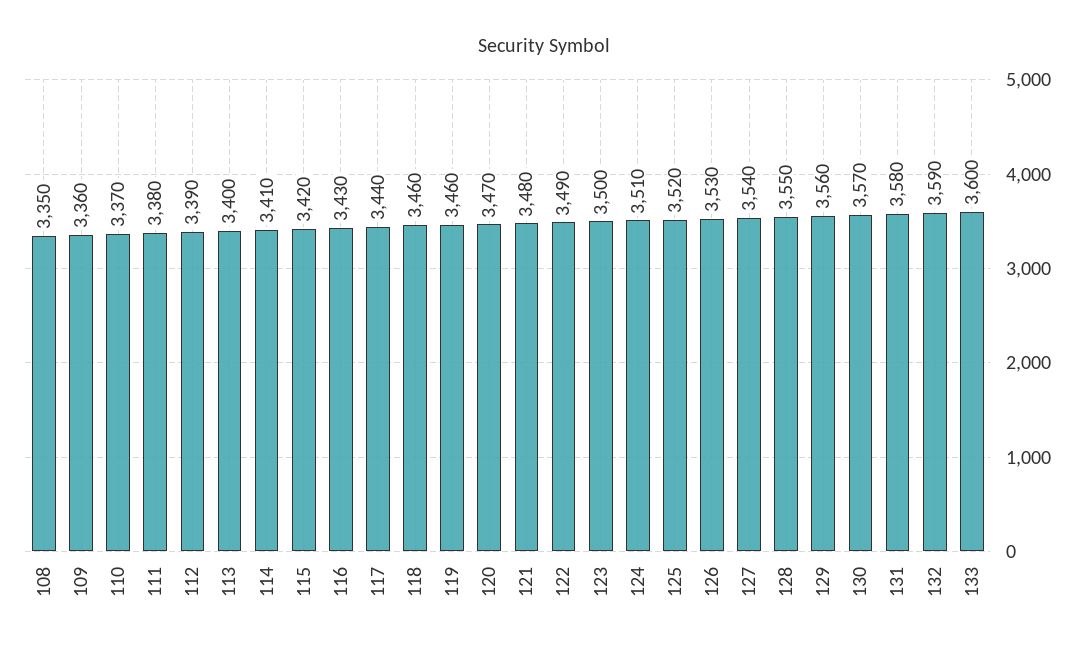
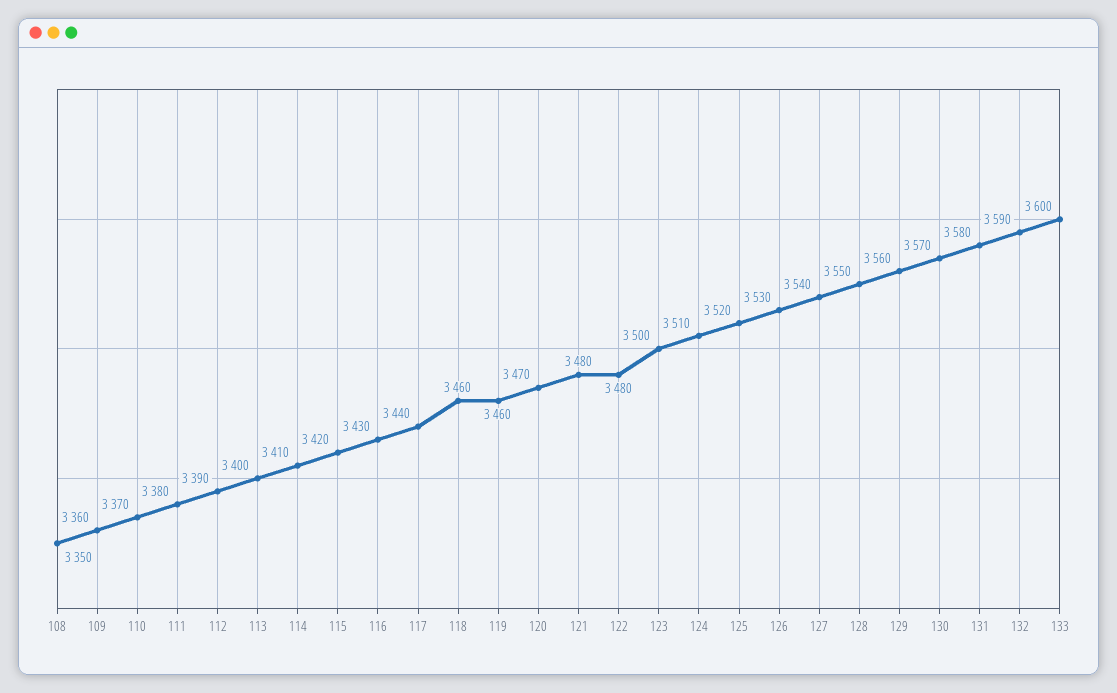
122: 3490 -> 3480

